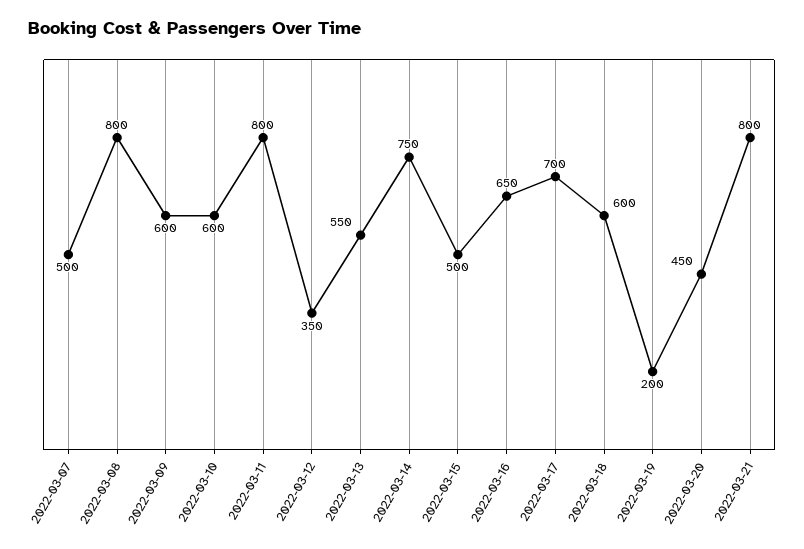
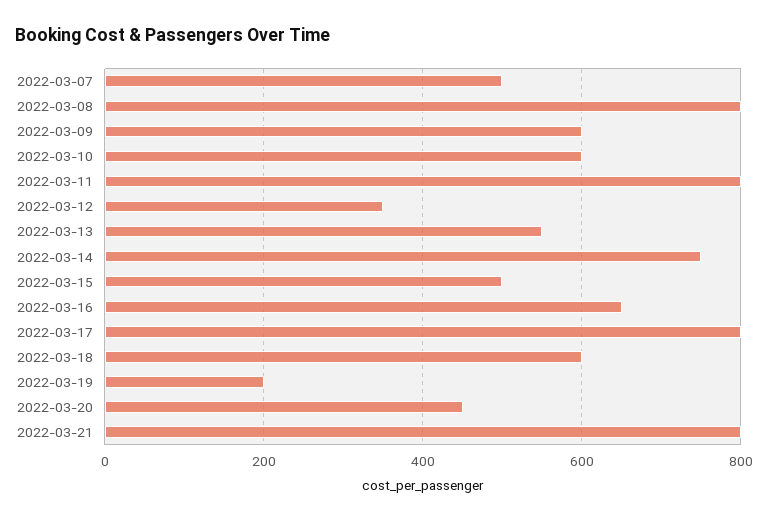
2022-03-17: 700 -> 800

